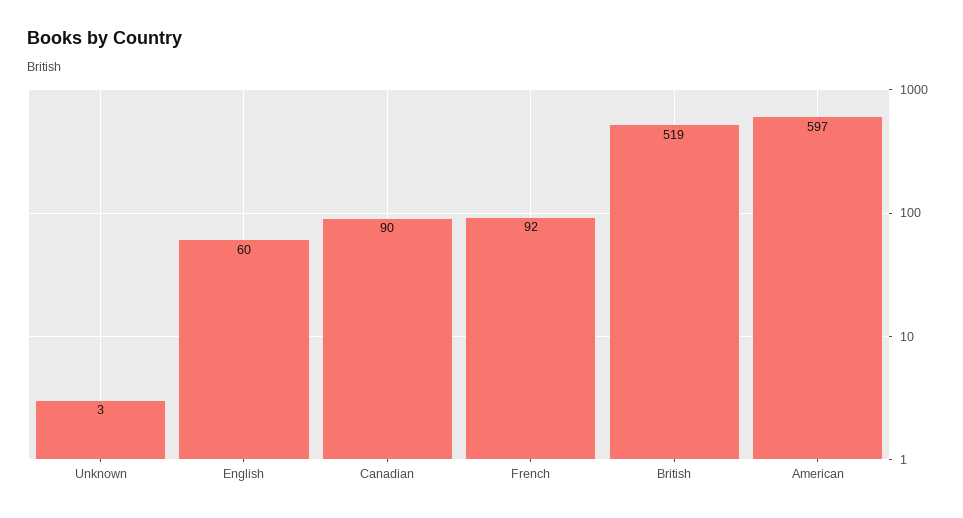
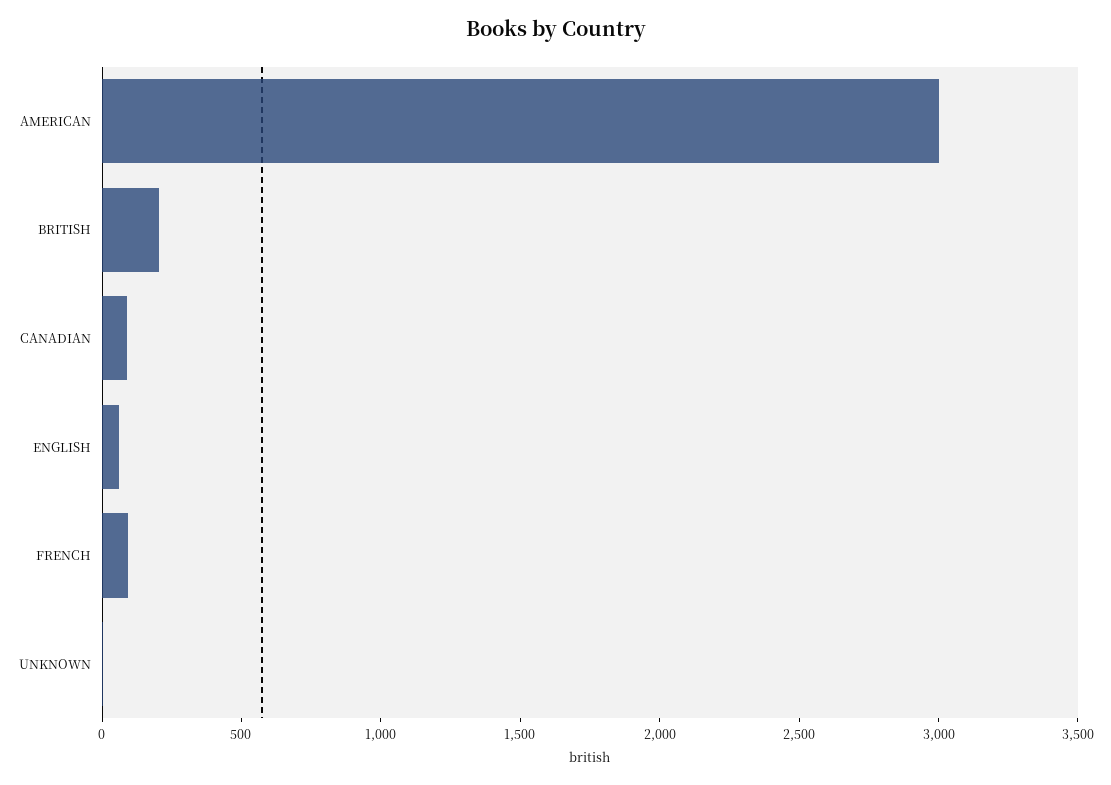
British: 519 -> 200
American: 597 -> 3000

